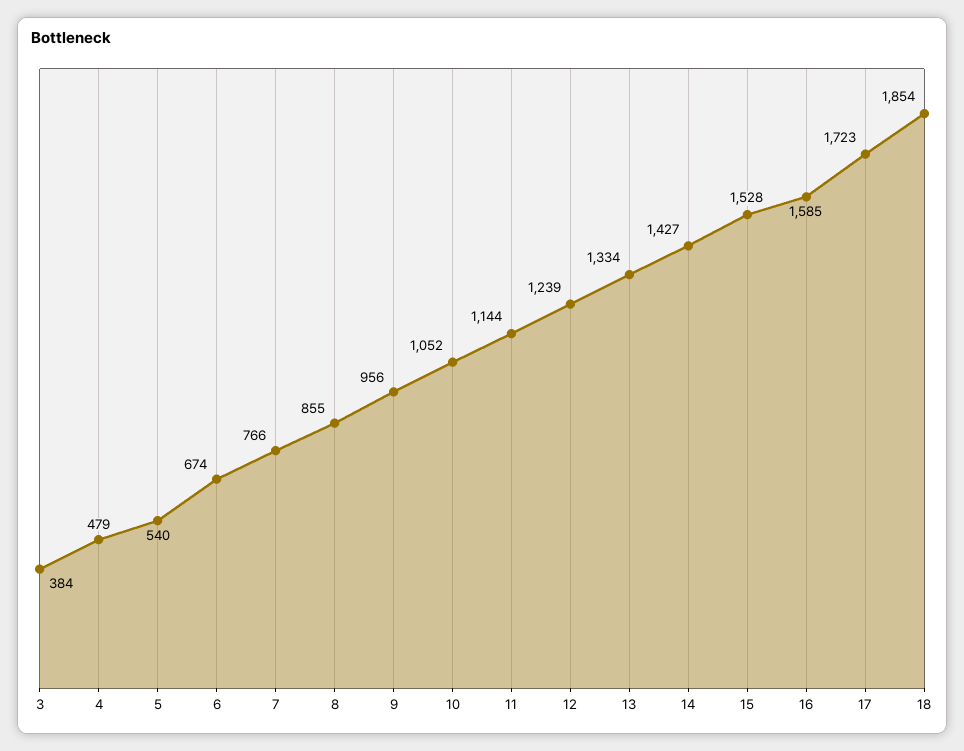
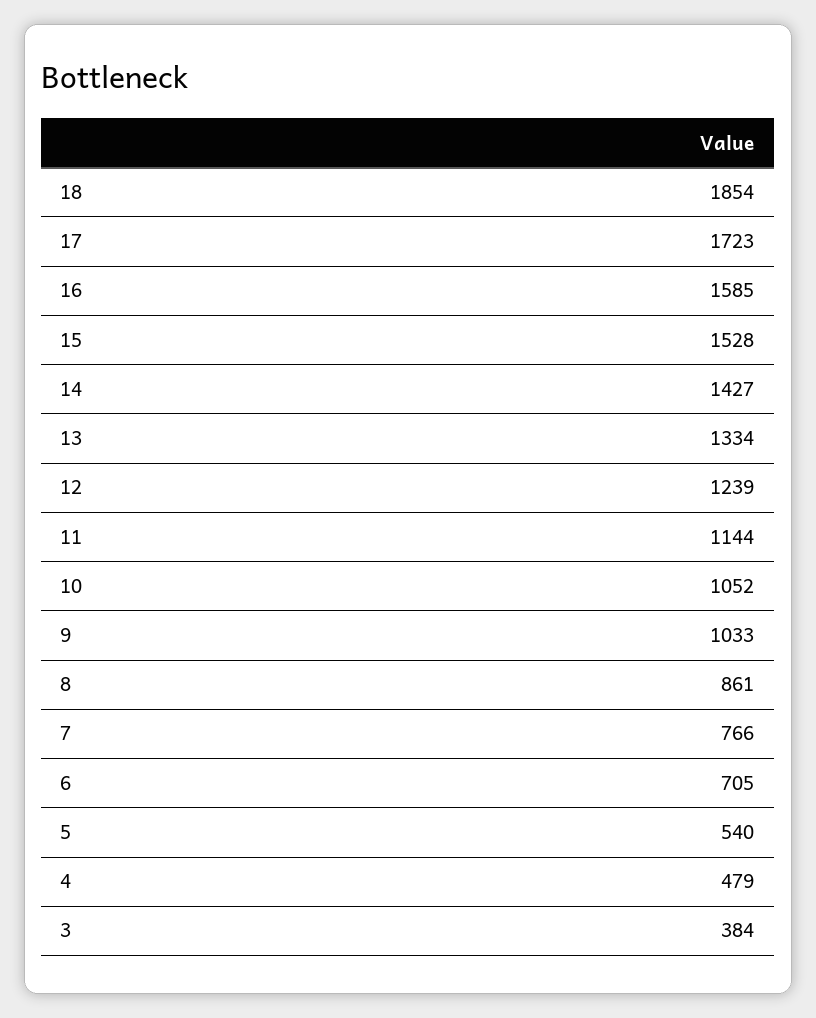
6: 674 -> 705
8: 855 -> 861
9: 956 -> 1033

